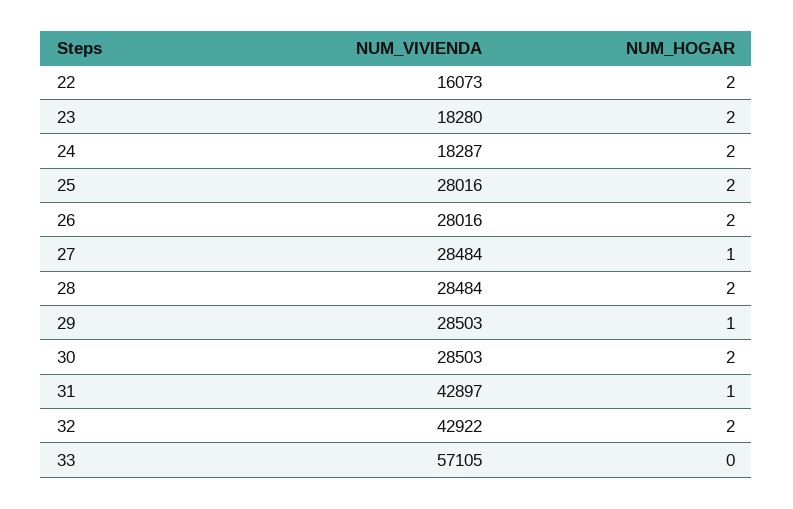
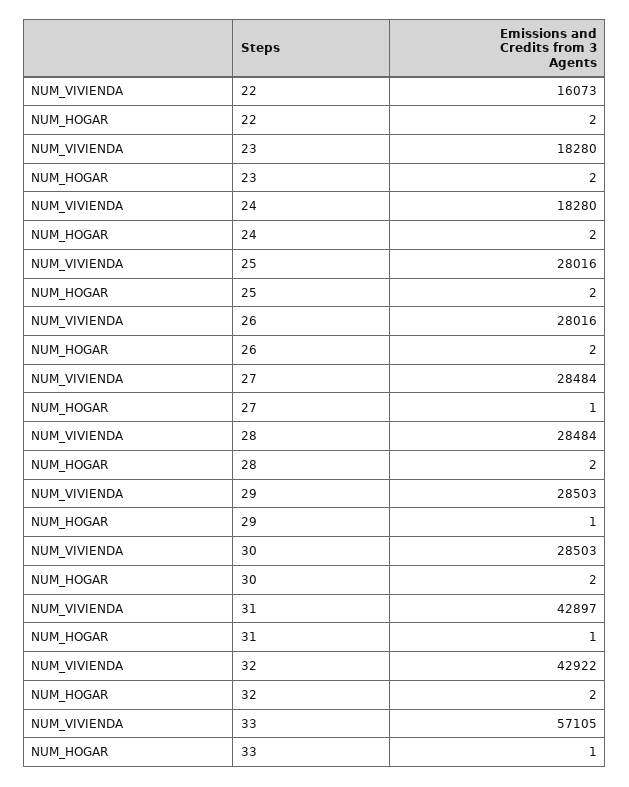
NUM_VIVIENDA, 24: 18287 -> 18280
NUM_HOGAR, 33: 0 -> 1

